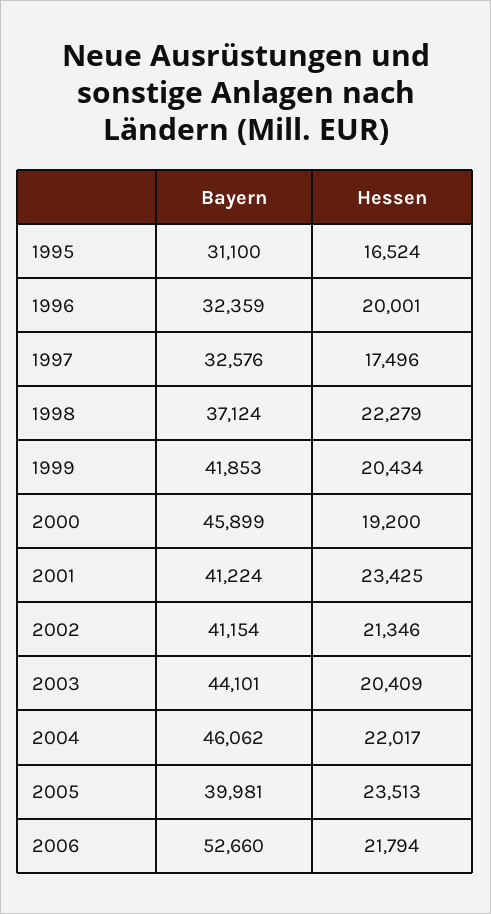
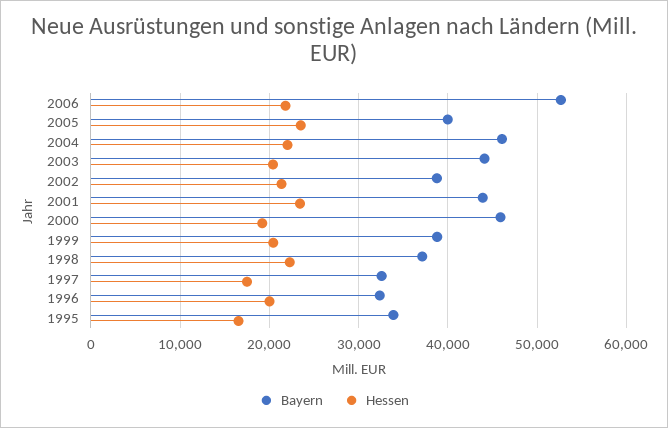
Bayern, 1995: 31100 -> 34000
Bayern, 1999: 41853 -> 39000
Bayern, 2001: 41224 -> 44000
Bayern, 2002: 41154 -> 39000

